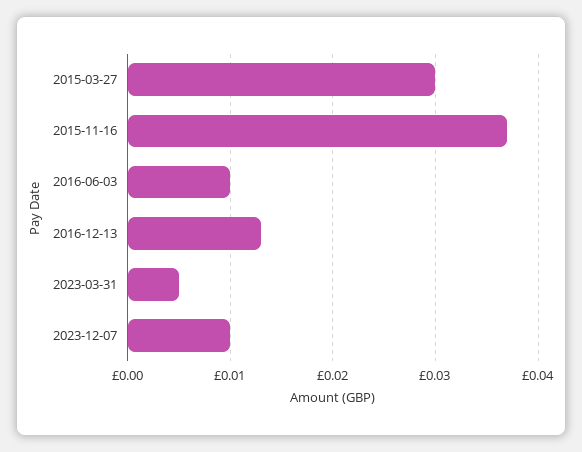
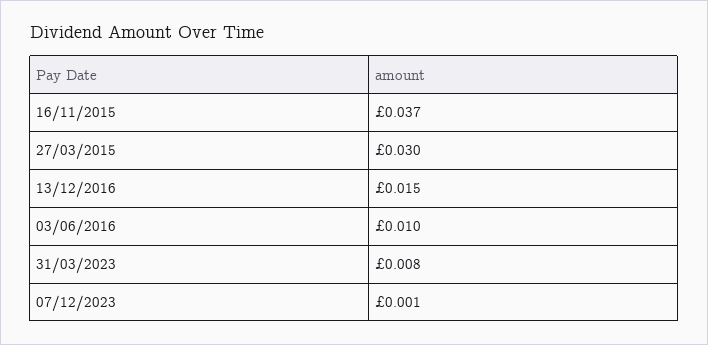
2016-12-13: 0.013 -> 0.015
2023-03-31: 0.005 -> 0.008
2023-12-07: 0.01 -> 0.001

